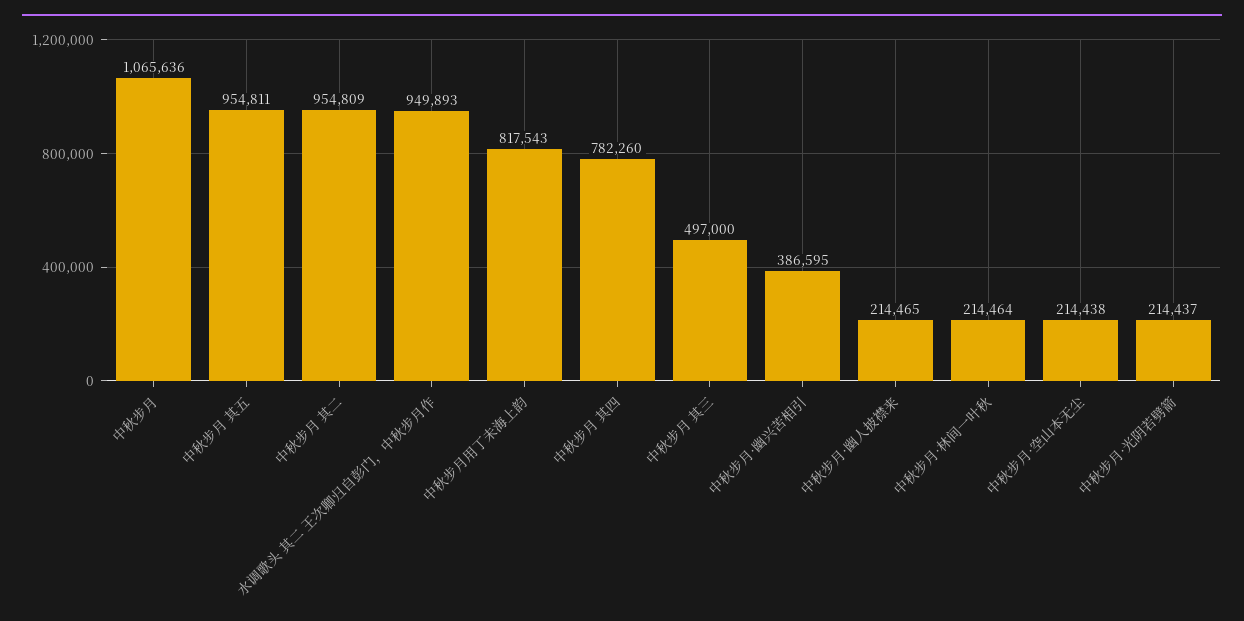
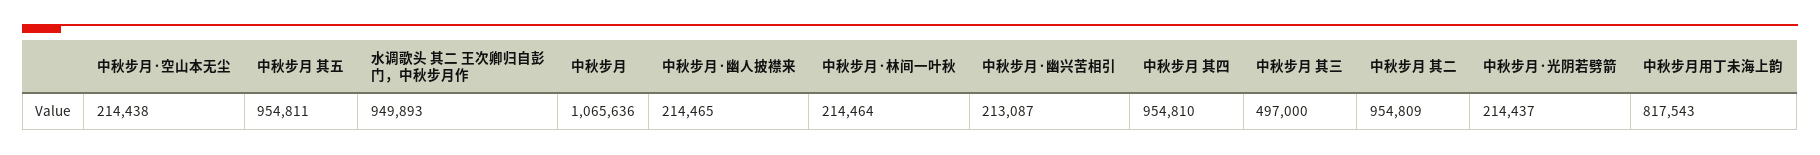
中秋步月 其四: 782260 -> 954810
中秋步月·幽兴苦相引: 386595 -> 213087

